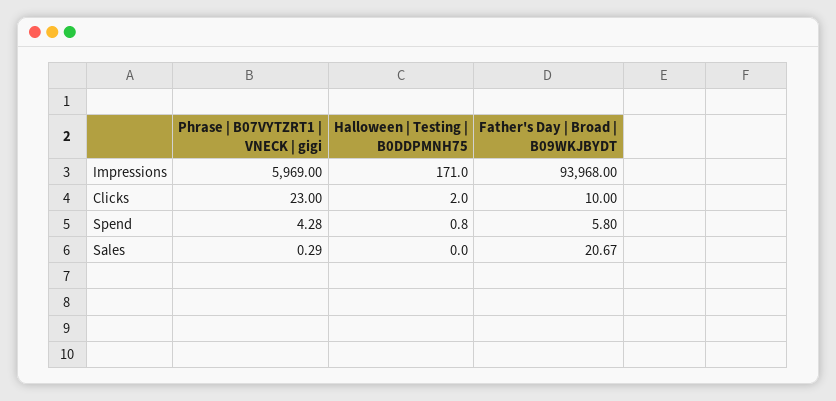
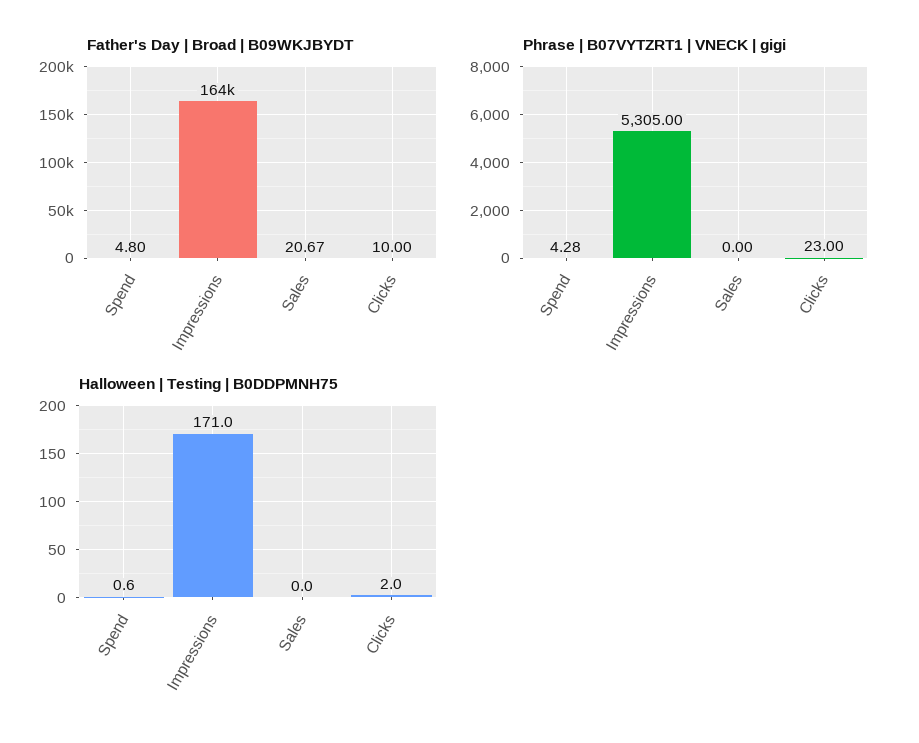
Phrase | B07VYTZRT1 | VNECK | gigi, Impressions: 5969 -> 5305
Father's Day | Broad | B09WKJBYDT, Impressions: 93968 -> 164000
Halloween | Testing | B0DDPMNH75, Spend: 0.8 -> 0.6
Father's Day | Broad | B09WKJBYDT, Spend: 5.8 -> 4.8
Phrase | B07VYTZRT1 | VNECK | gigi, Sales: 0.29 -> 0

